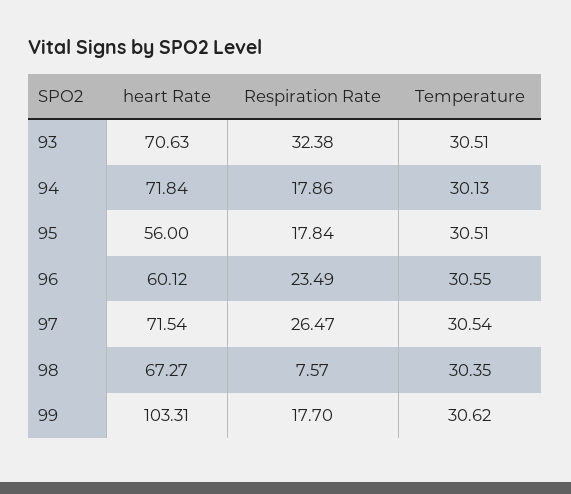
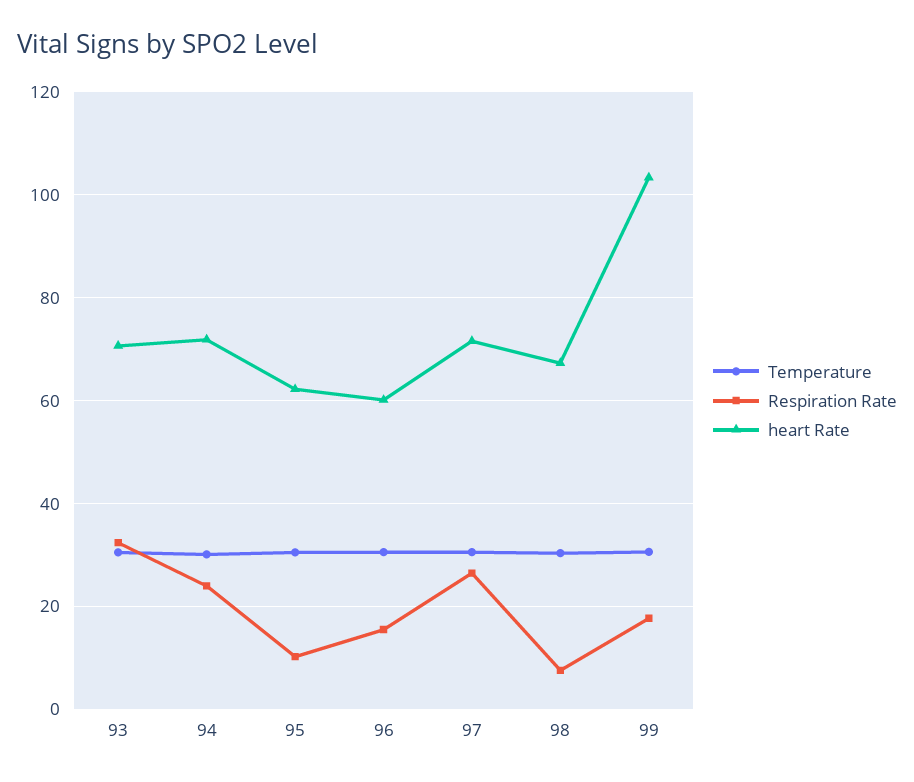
Respiration Rate, 94: 17.86 -> 24
heart Rate, 95: 56 -> 62
Respiration Rate, 95: 17.84 -> 10
Respiration Rate, 96: 23.49 -> 16

